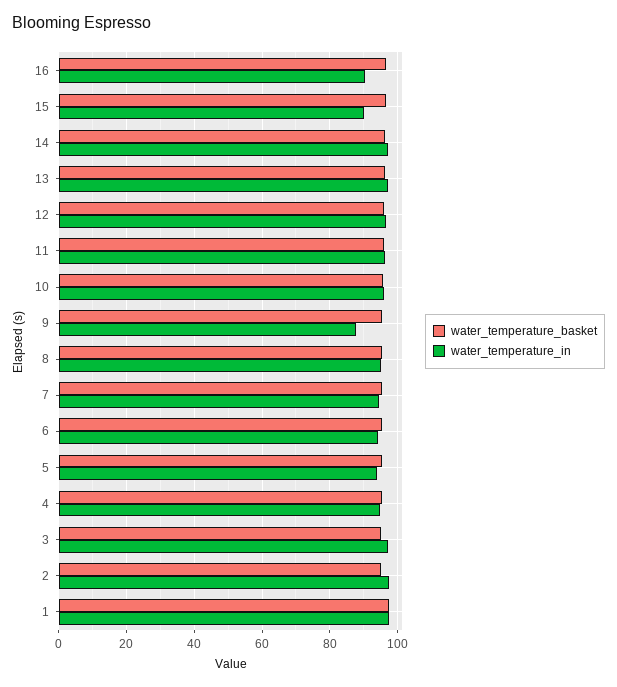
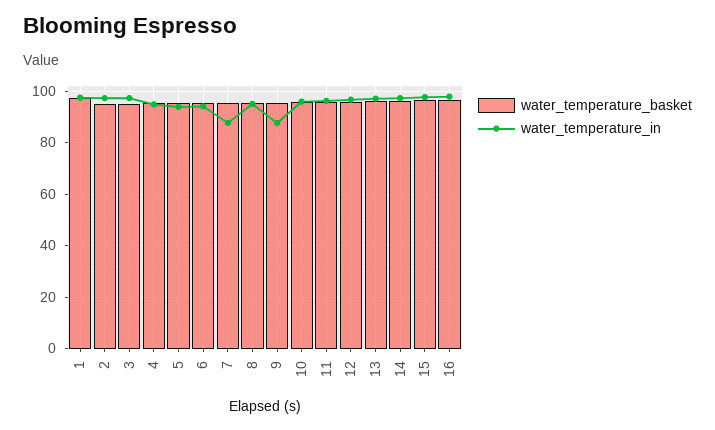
water_temperature_in, 16: 90 -> 97.5
water_temperature_in, 15: 90 -> 97.5
water_temperature_in, 7: 94 -> 87.5

